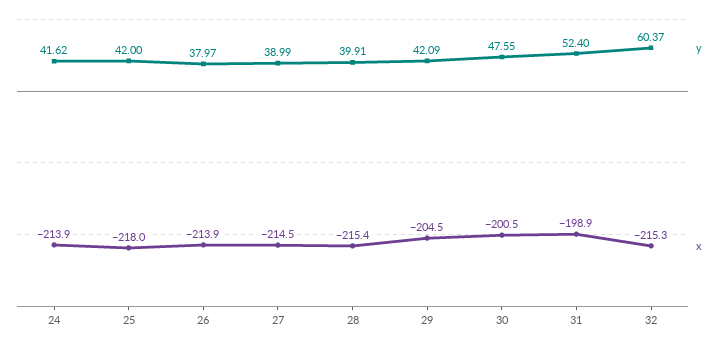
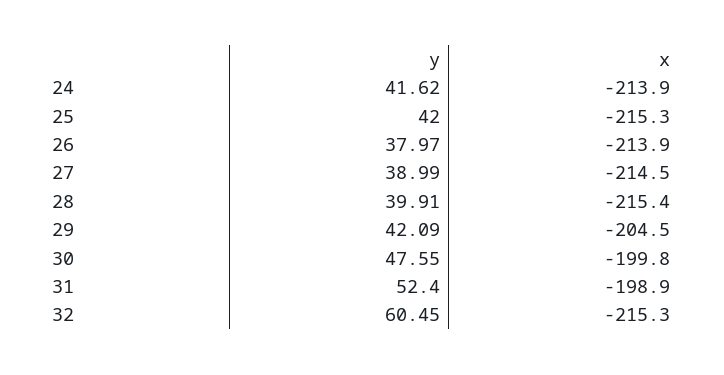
x, 25: -218 -> -215.3
x, 30: -200.5 -> -199.8
y, 32: 60.37 -> 60.45

